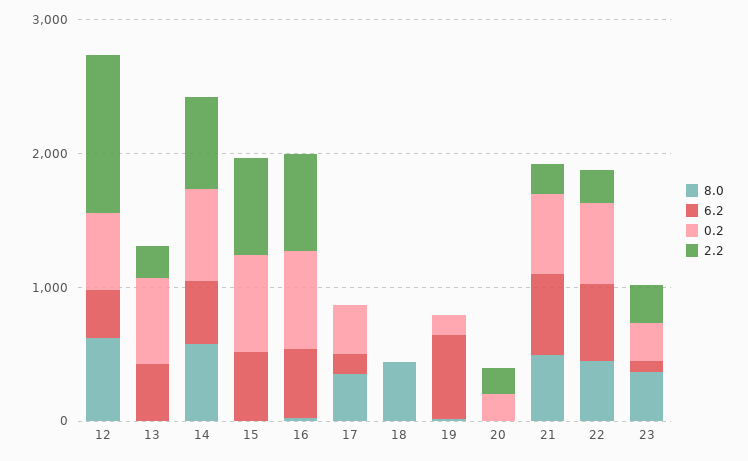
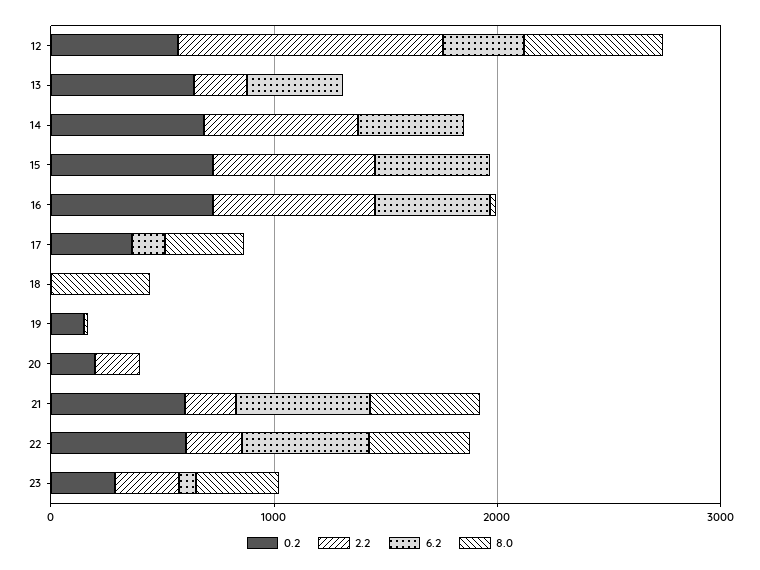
8.0, 14: 600 -> 0
6.2, 19: 600 -> 0

